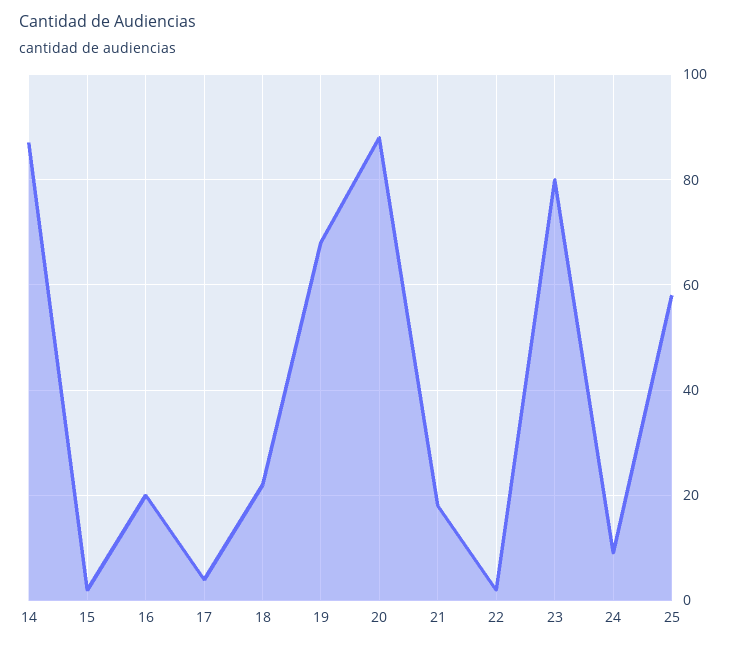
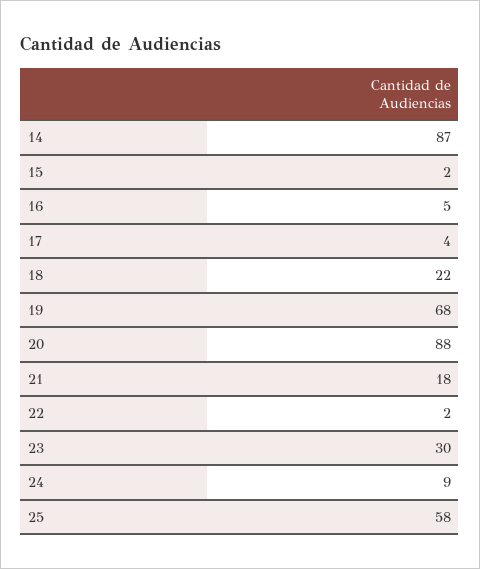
16: 20 -> 5
23: 80 -> 30

